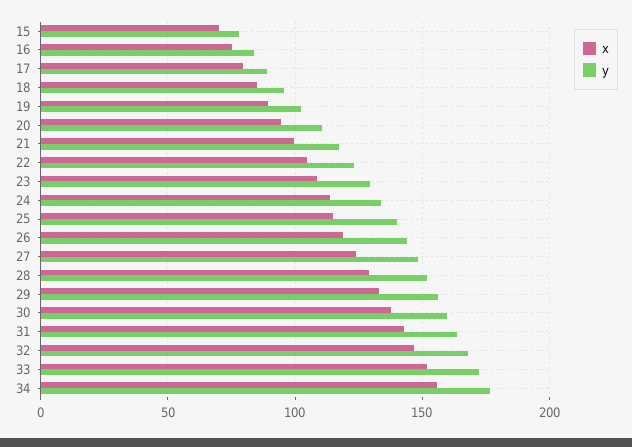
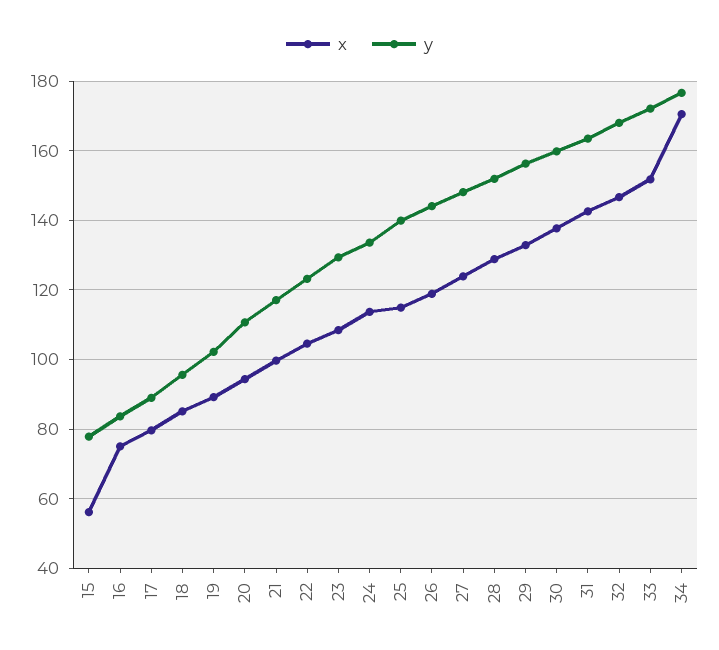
x, 15: 70 -> 56
x, 34: 155 -> 170

